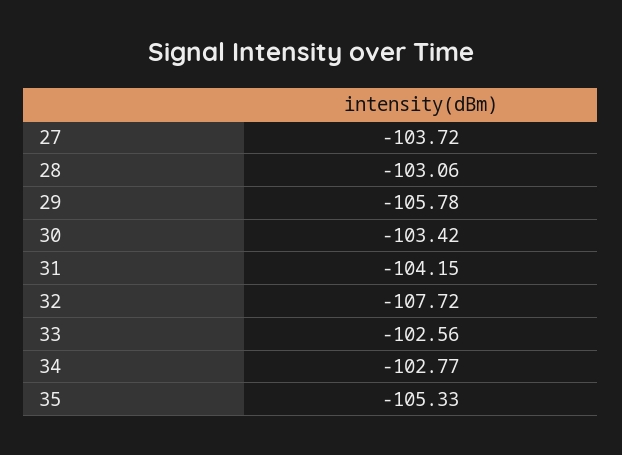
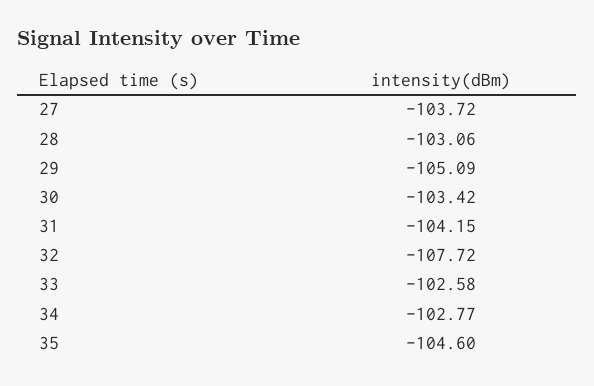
29: -105.78 -> -105.09
33: -102.56 -> -102.58
35: -105.33 -> -104.6

